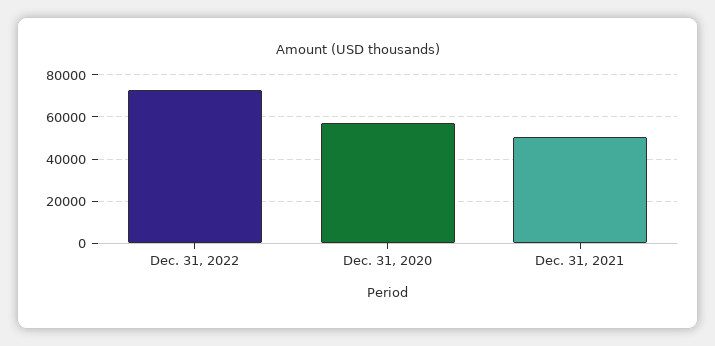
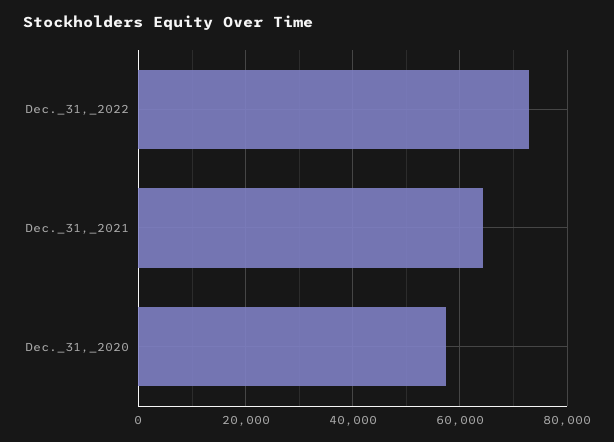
Dec. 31, 2021: 50000 -> 64000

